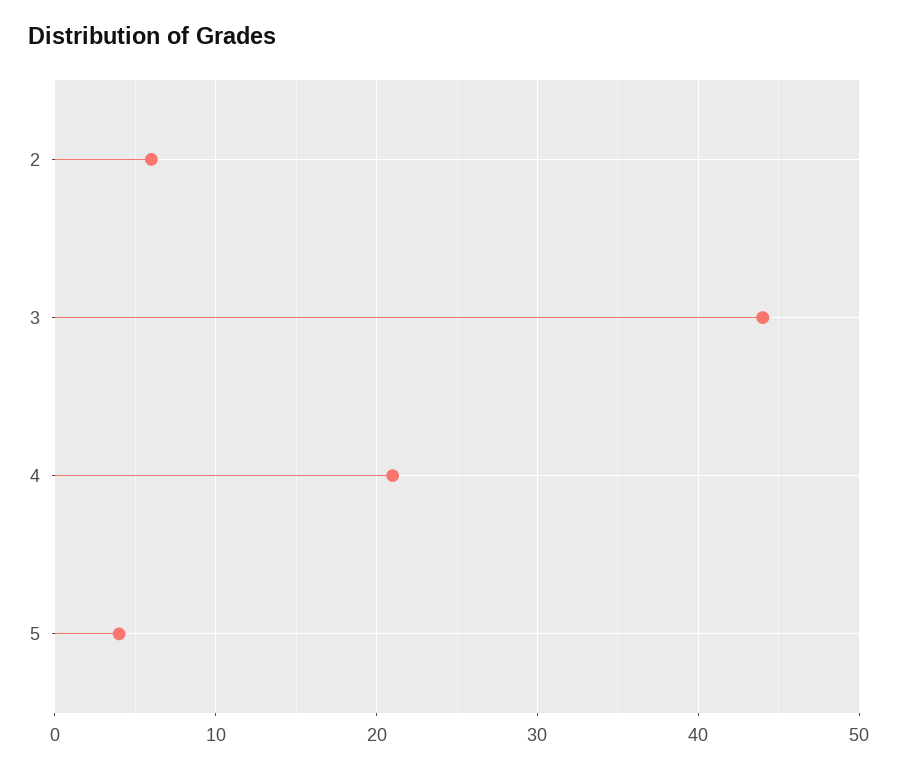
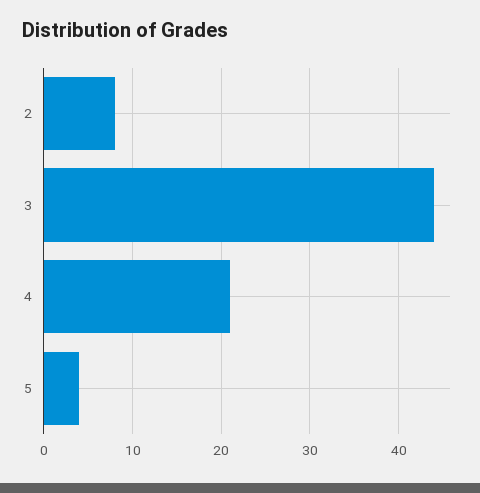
2: 6 -> 8

